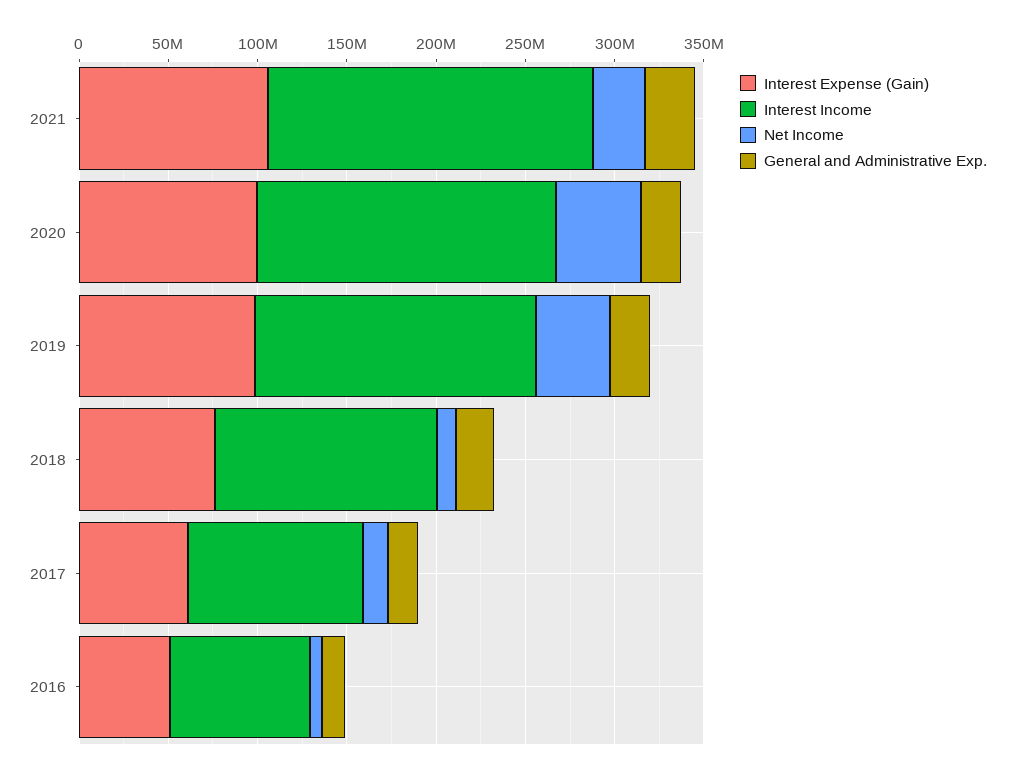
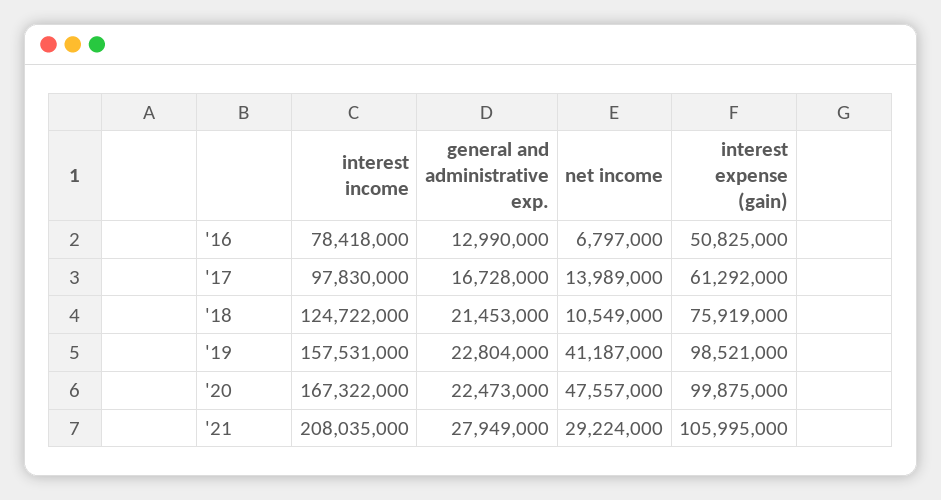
Interest Income, 2021: 180000000 -> 208035000

